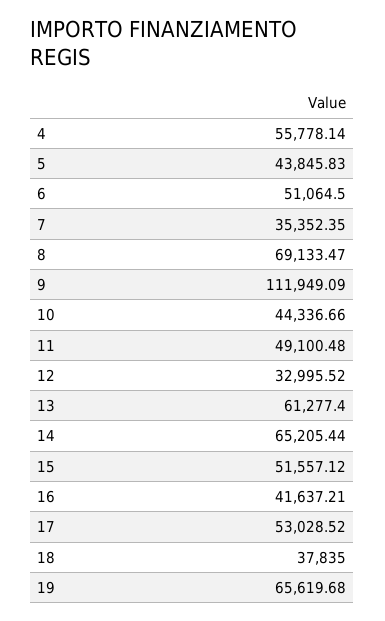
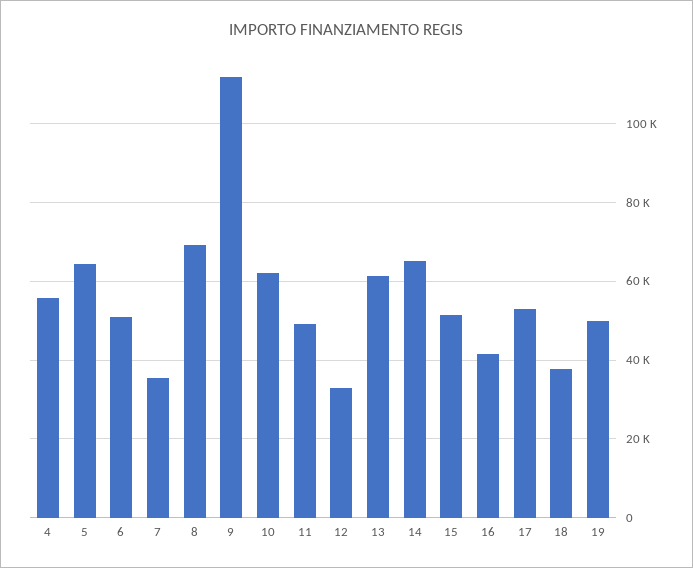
5: 43845.83 -> 64000
10: 44336.66 -> 62000
19: 65619.68 -> 50000

